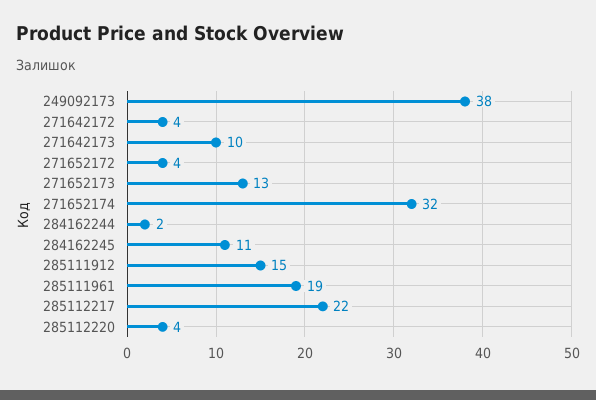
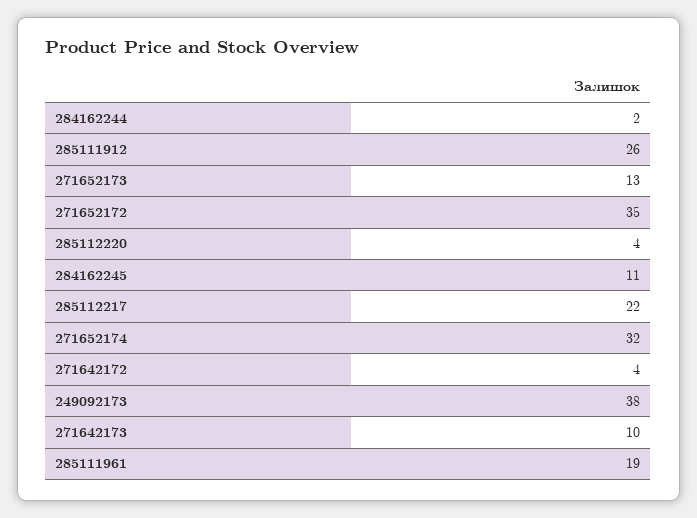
271652172: 4 -> 35
285111912: 15 -> 26

